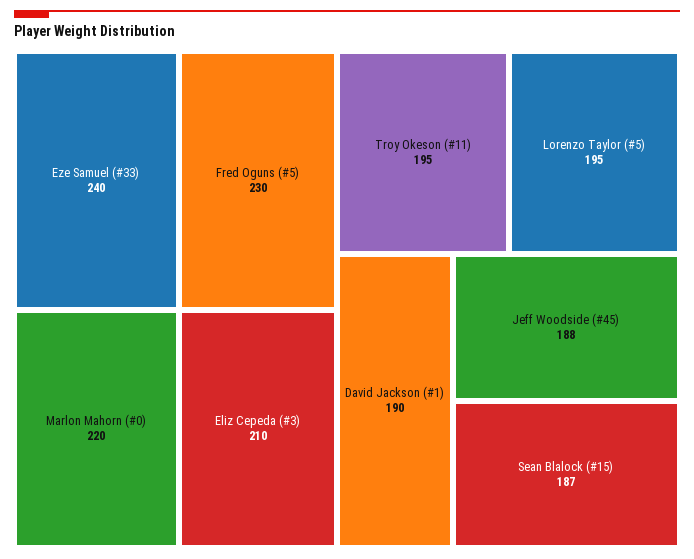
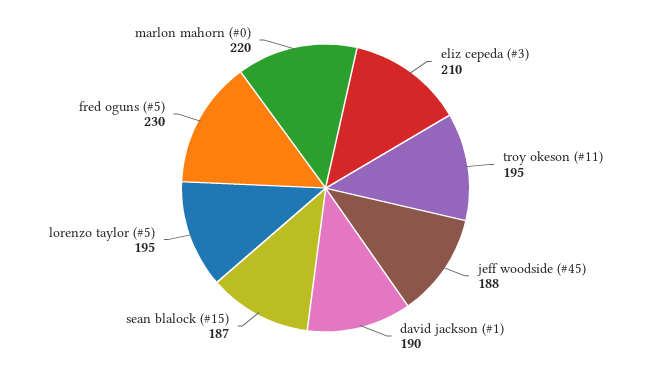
Eze Samuel (#33): 240 -> none

